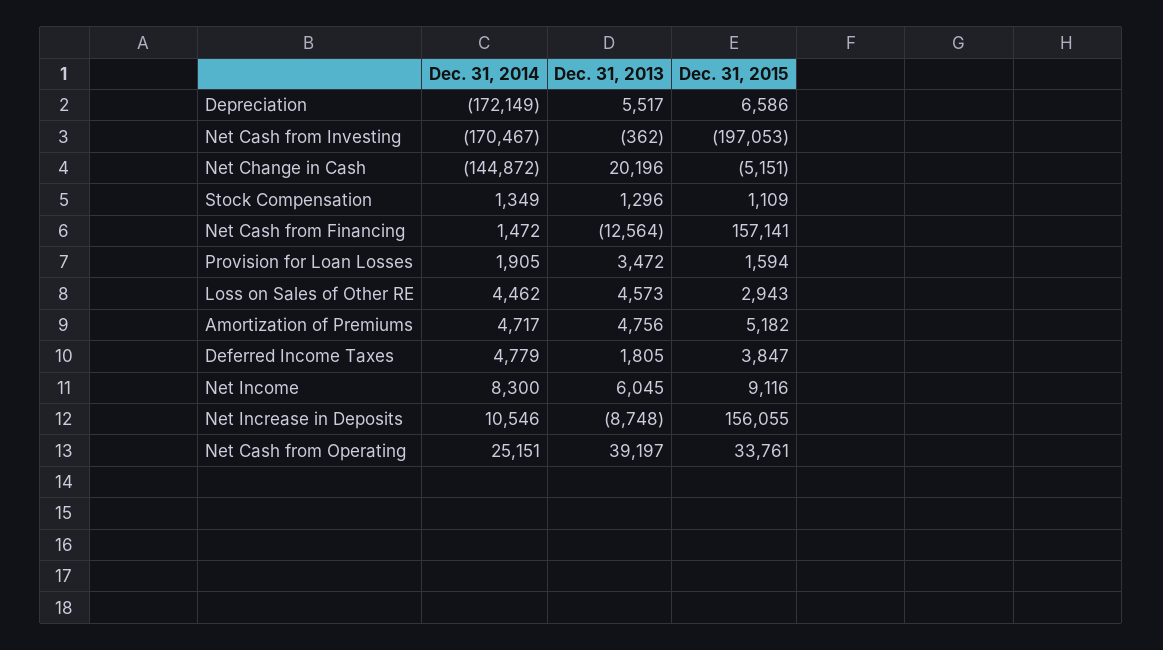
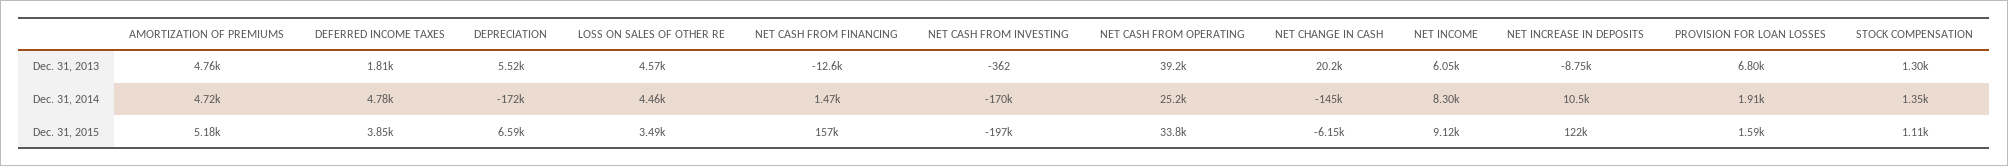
Dec. 31, 2015, Net Change in Cash: -5151 -> -6150
Dec. 31, 2013, Provision for Loan Losses: 3472 -> 6800
Dec. 31, 2015, Loss on Sales of Other RE: 2943 -> 3490
Dec. 31, 2015, Net Increase in Deposits: 156055 -> 122000

